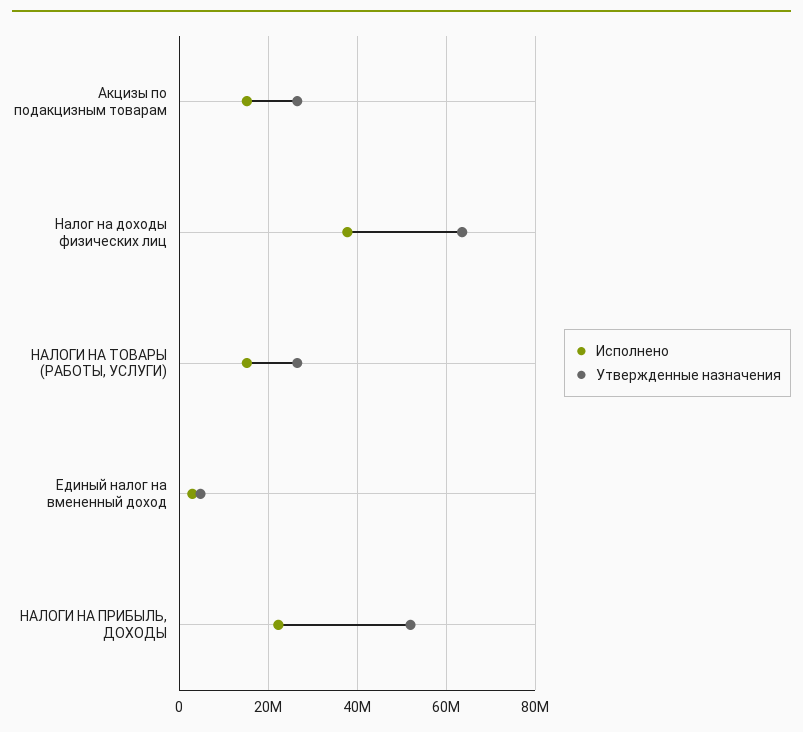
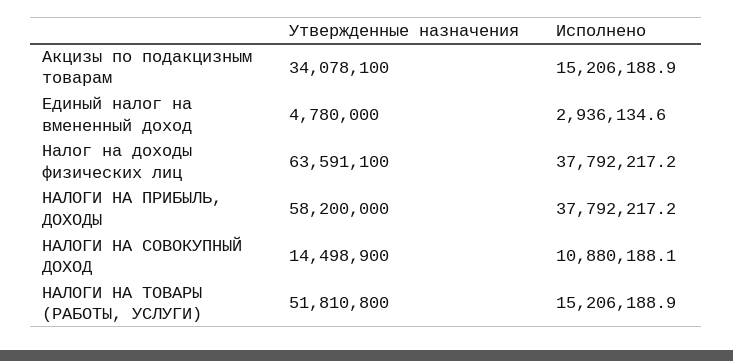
Утвержденные назначения, Акцизы по подакцизным товарам: 26000000 -> 34078100
Утвержденные назначения, НАЛОГИ НА ТОВАРЫ (РАБОТЫ, УСЛУГИ): 26000000 -> 51810800
Исполнено, НАЛОГИ НА ПРИБЫЛЬ, ДОХОДЫ: 22000000 -> 37792217.2
Утвержденные назначения, НАЛОГИ НА ПРИБЫЛЬ, ДОХОДЫ: 52000000 -> 58200000
Утвержденные назначения, НАЛОГИ НА СОВОКУПНЫЙ ДОХОД: none -> 14498900
Исполнено, НАЛОГИ НА СОВОКУПНЫЙ ДОХОД: none -> 10880188.1

